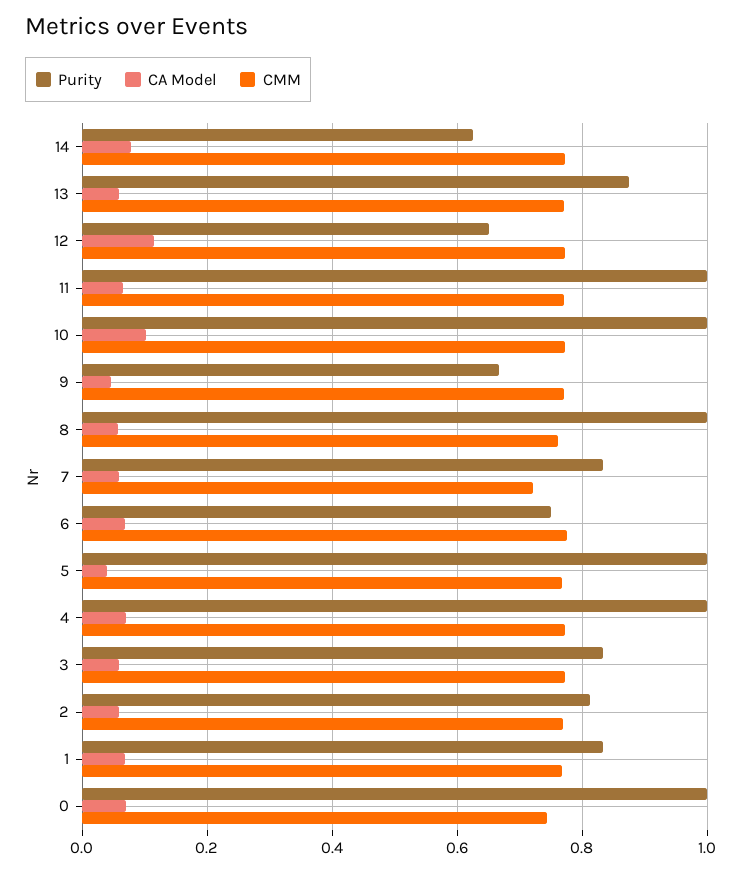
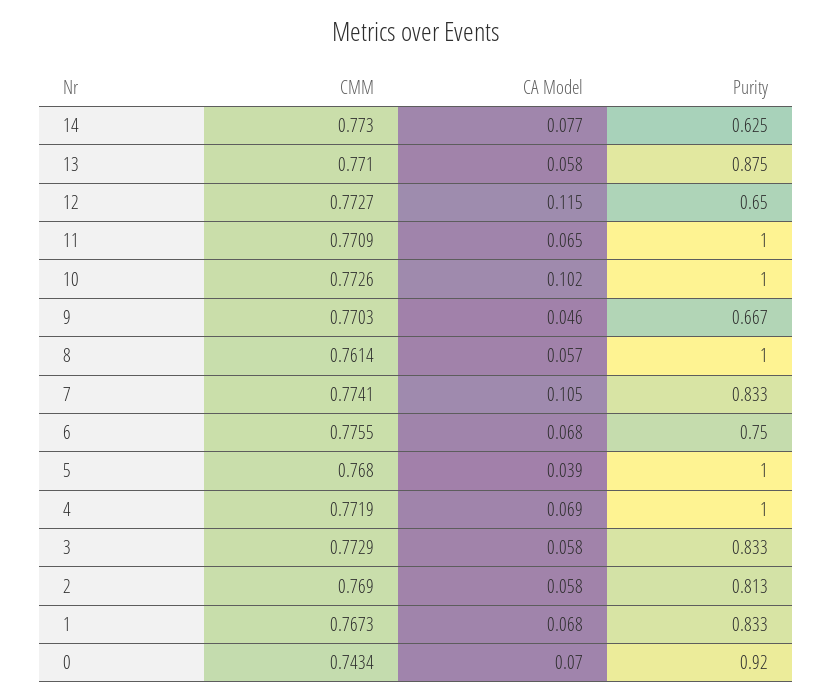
CA Model, 7: 0.06 -> 0.105
CMM, 7: 0.72 -> 0.7741
Purity, 0: 1 -> 0.92

